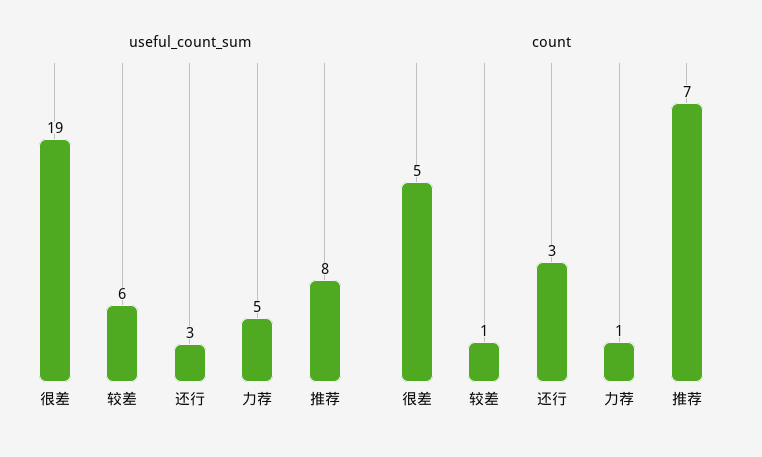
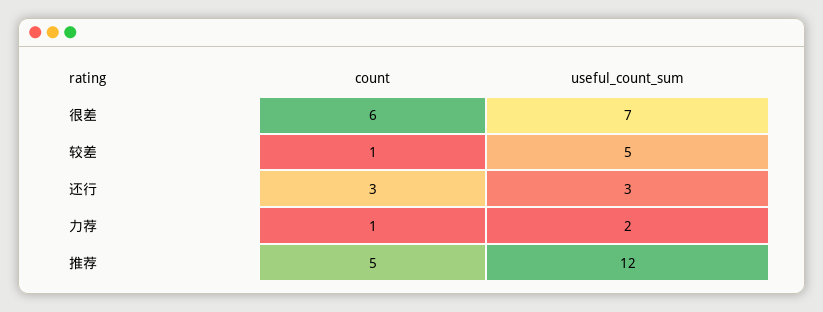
useful_count_sum, 很差: 19 -> 7
useful_count_sum, 较差: 6 -> 5
useful_count_sum, 力荐: 5 -> 2
useful_count_sum, 推荐: 8 -> 12
count, 很差: 5 -> 6
count, 推荐: 7 -> 5

